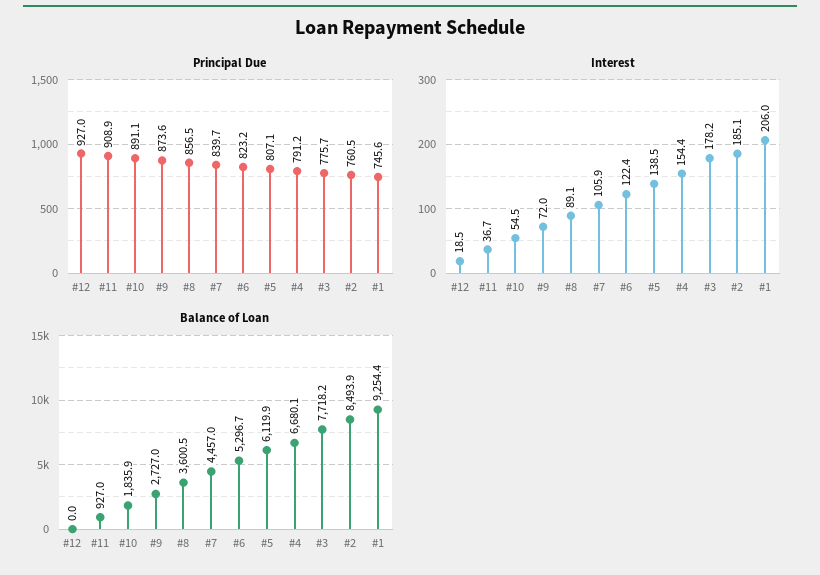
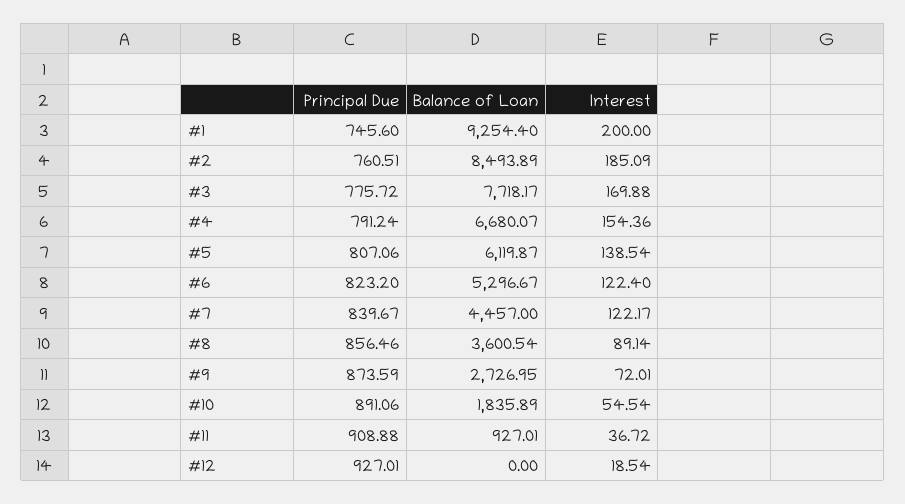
Interest, #7: 105.9 -> 122.17
Interest, #3: 178.2 -> 169.88
Interest, #1: 206 -> 200

